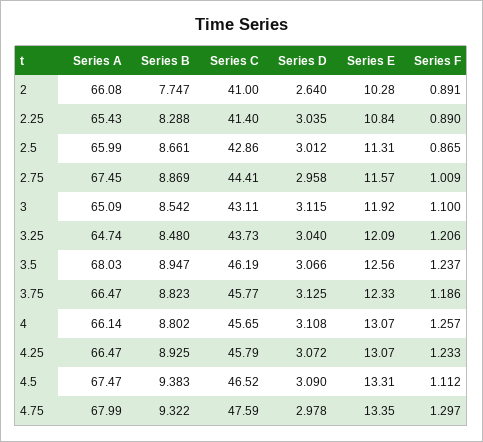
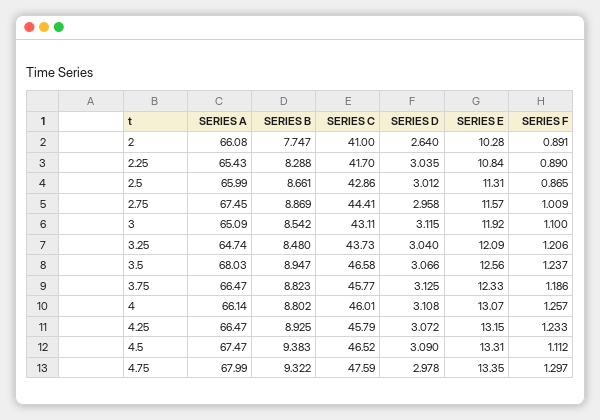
Series C, 2.25: 41.4 -> 41.7
Series C, 3.5: 46.19 -> 46.58
Series C, 4: 45.65 -> 46.01
Series E, 4.25: 13.07 -> 13.15

